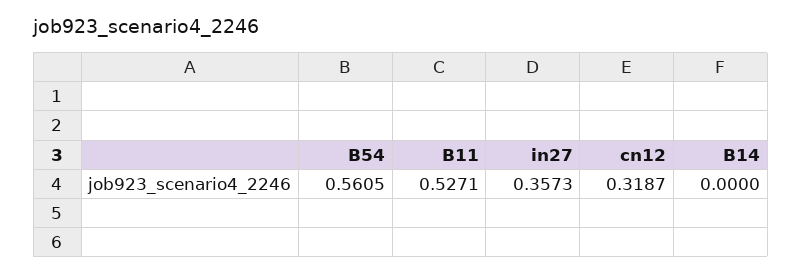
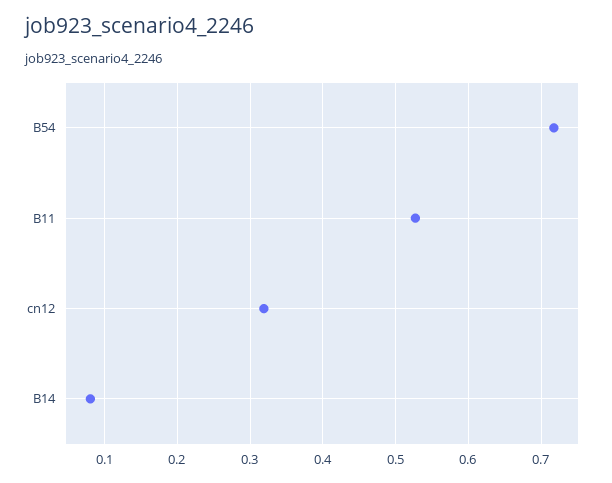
B54: 0.5605 -> 0.72
in27: 0.3573 -> none
B14: 0 -> 0.08

